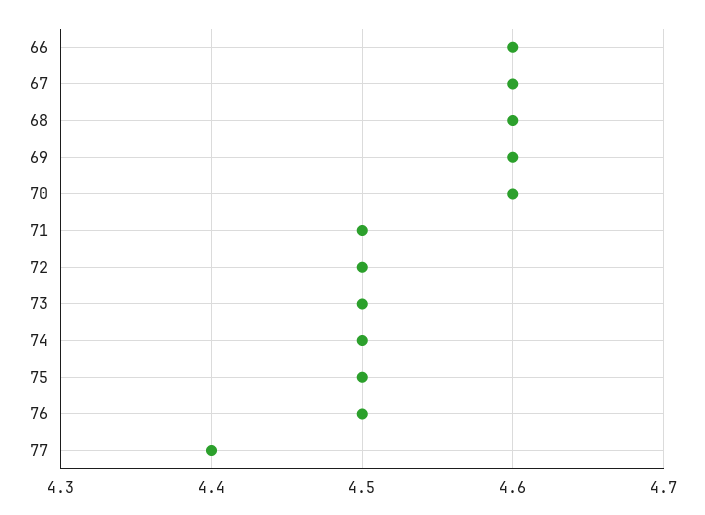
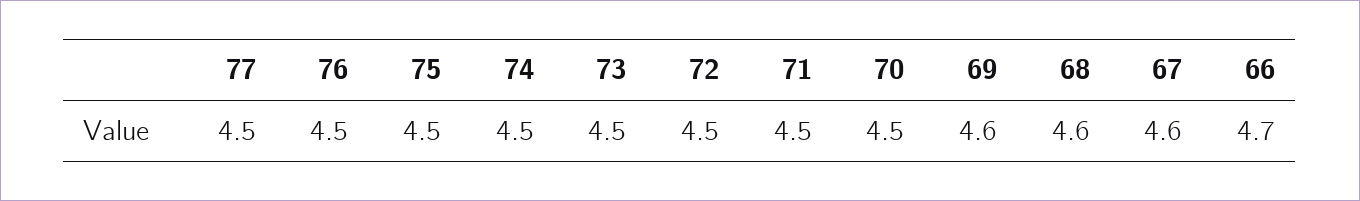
66: 4.6 -> 4.7
70: 4.6 -> 4.5
77: 4.4 -> 4.5

